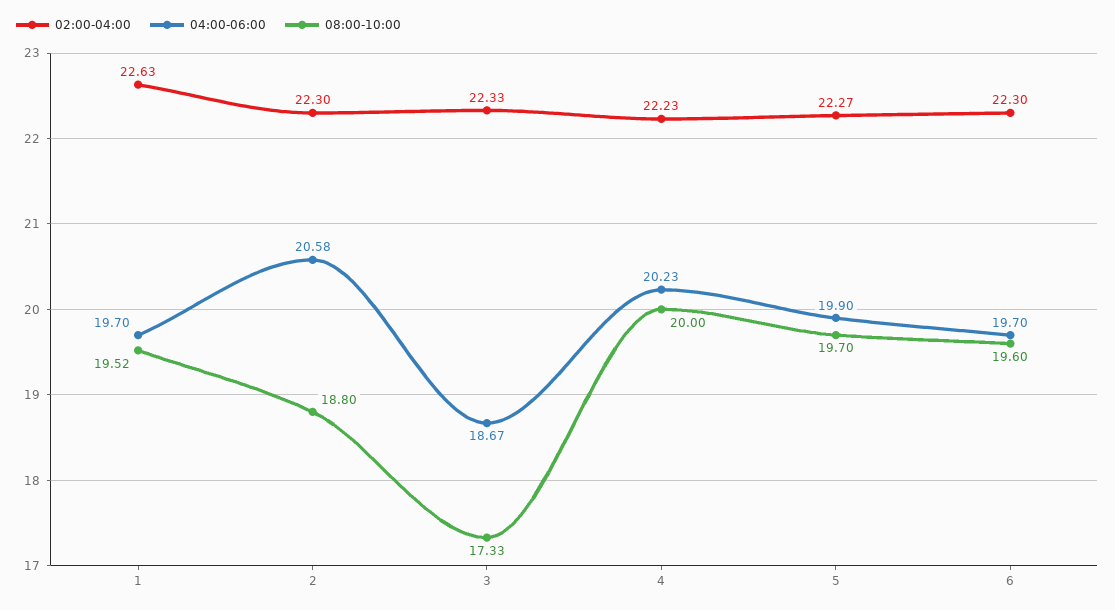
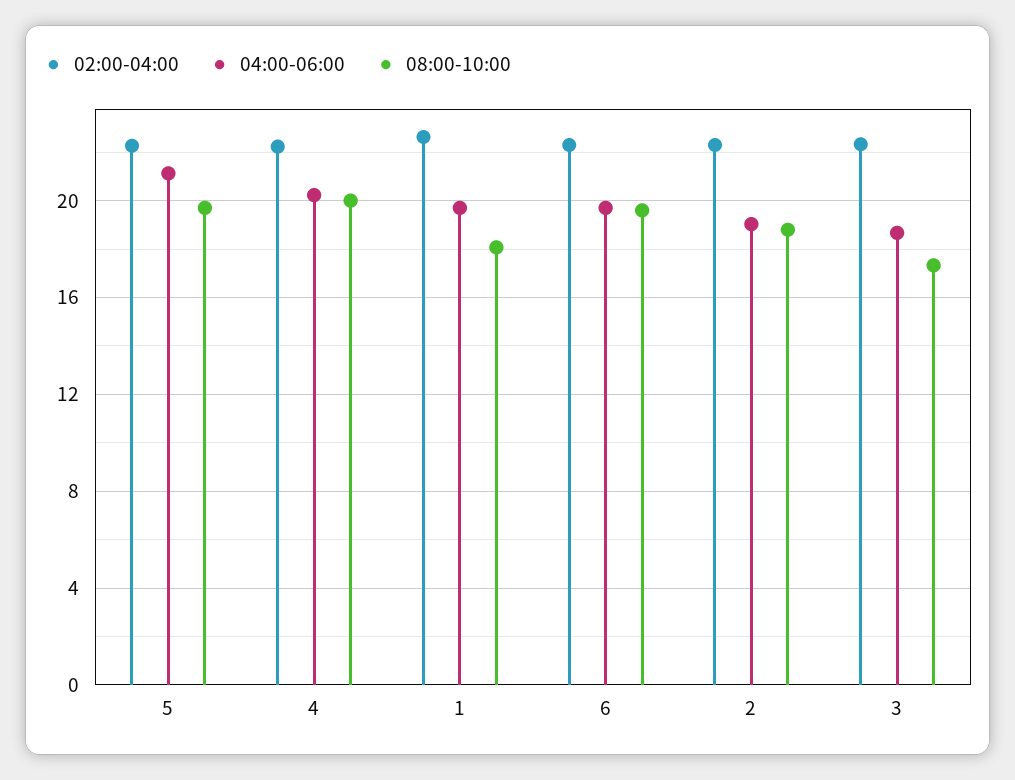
08:00-10:00, 1: 19.52 -> 18
04:00-06:00, 2: 20.58 -> 19
04:00-06:00, 5: 19.9 -> 21

